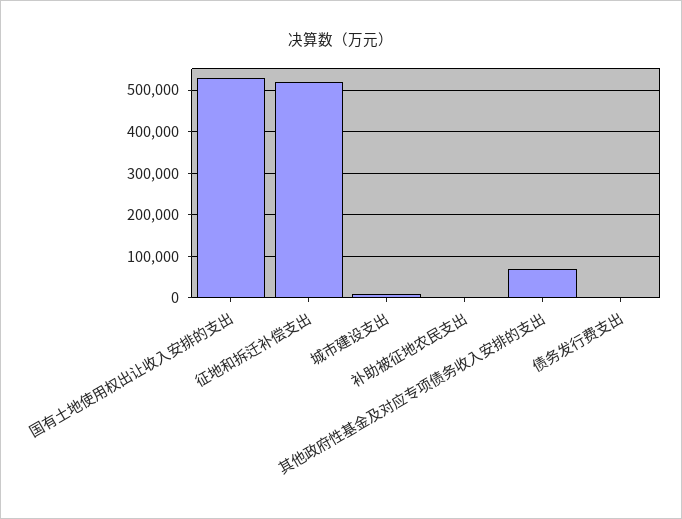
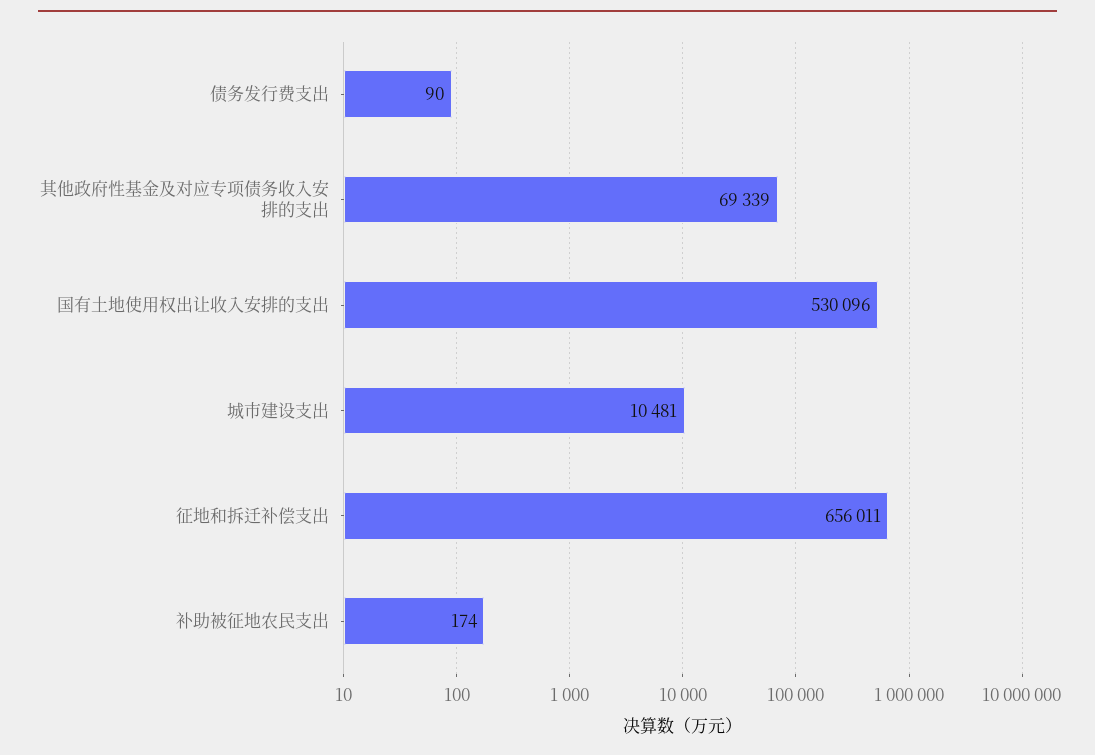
征地和拆迁补偿支出: 520000 -> 656011

